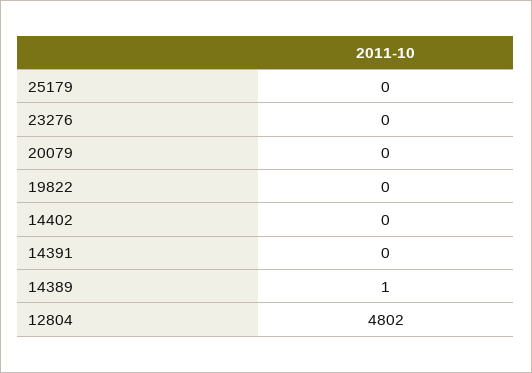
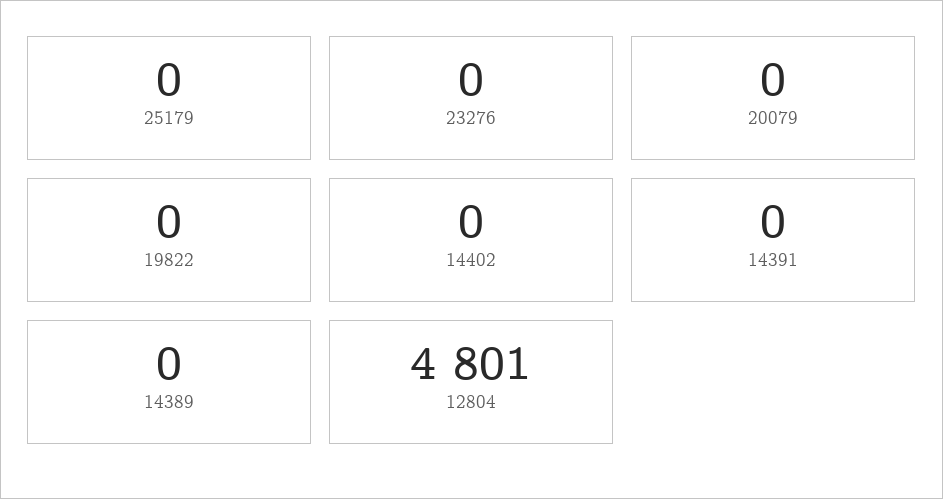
14389: 1 -> 0
12804: 4802 -> 4801

